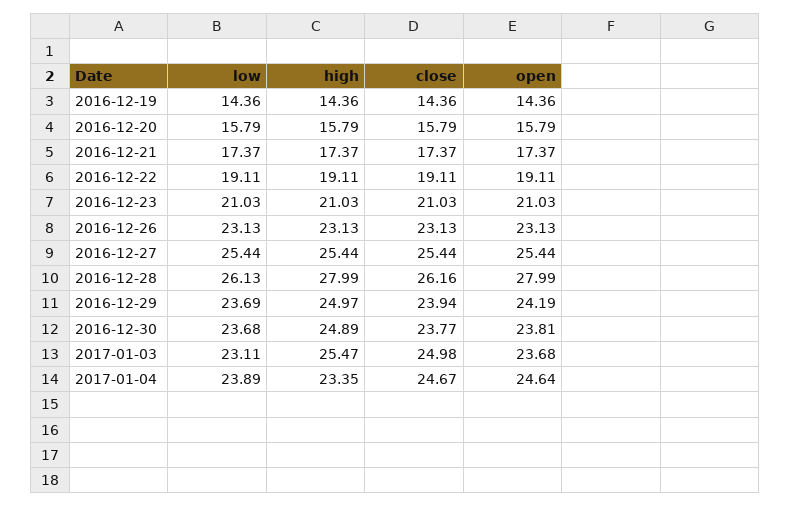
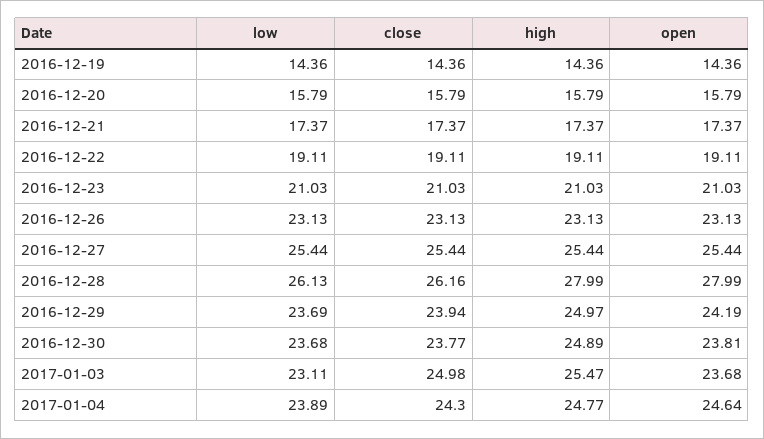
high, 2017-01-04: 23.35 -> 24.77
close, 2017-01-04: 24.67 -> 24.3

